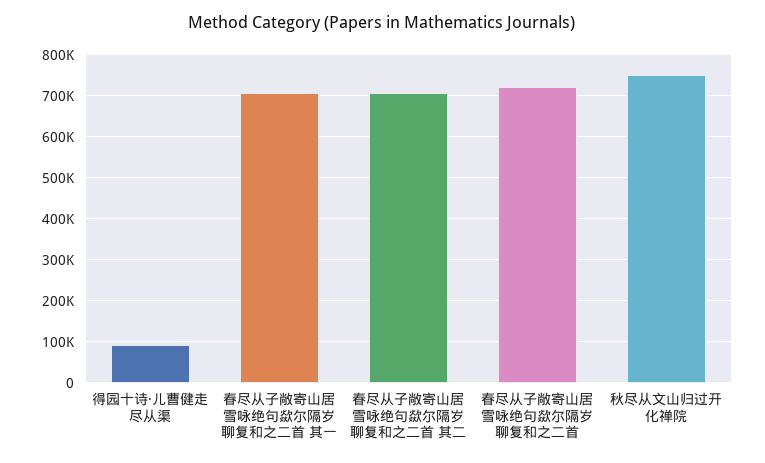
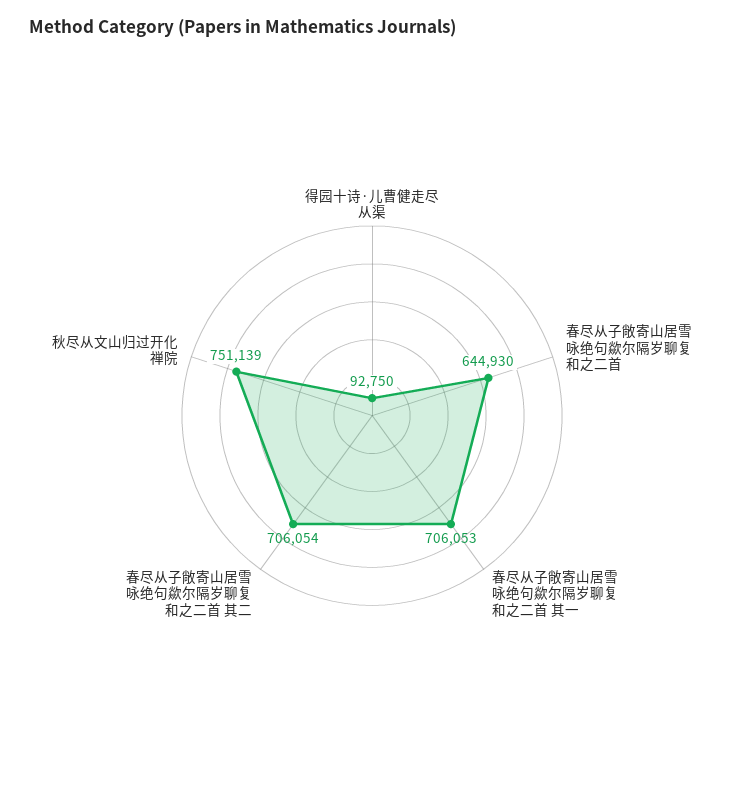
春尽从子敞寄山居雪咏绝句歘尔隔岁聊复和之二首: 720000 -> 644930

